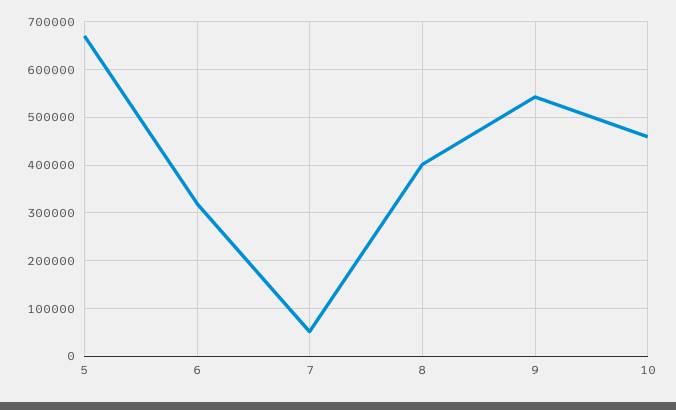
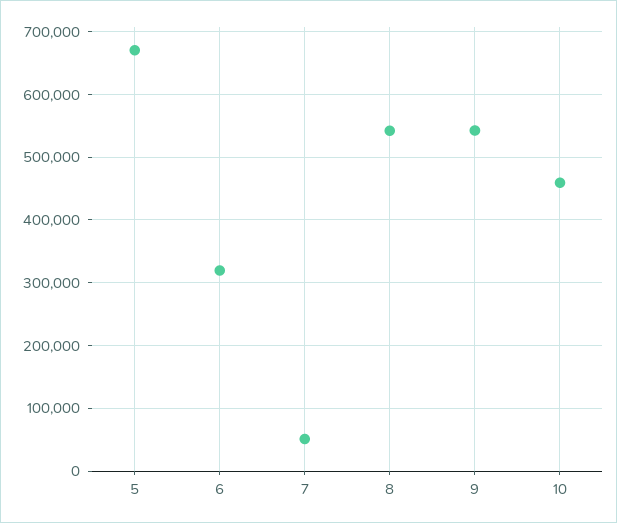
8: 400000 -> 540000

